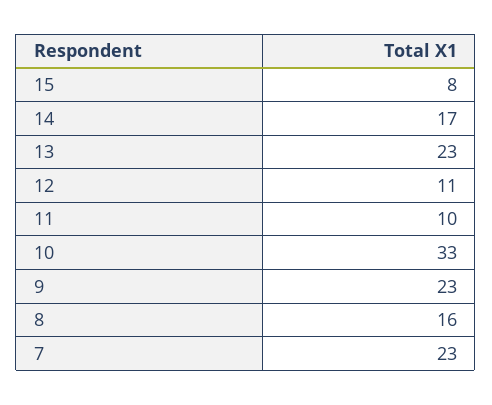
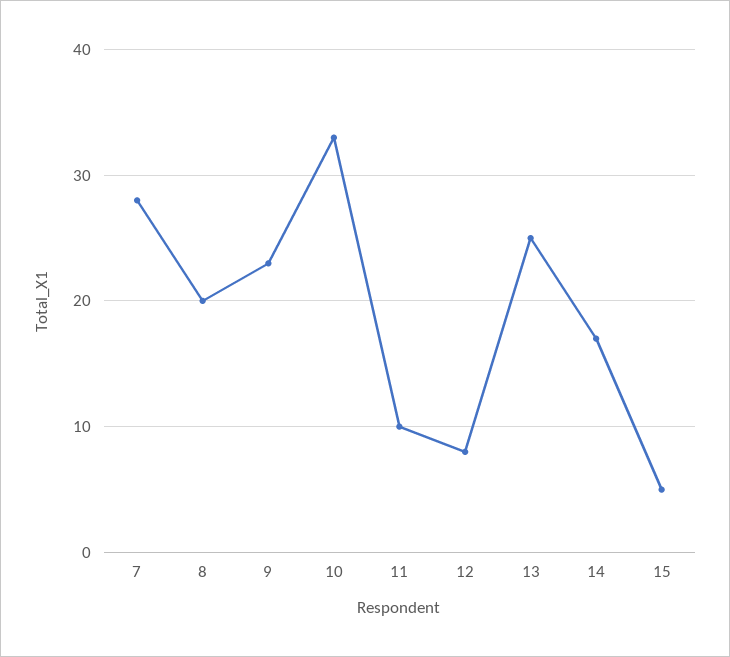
15: 8 -> 5
13: 23 -> 25
12: 11 -> 8
8: 16 -> 20
7: 23 -> 28

